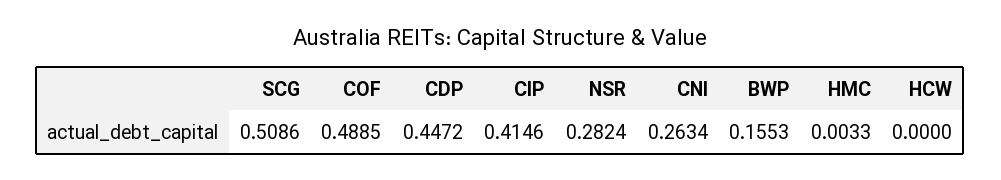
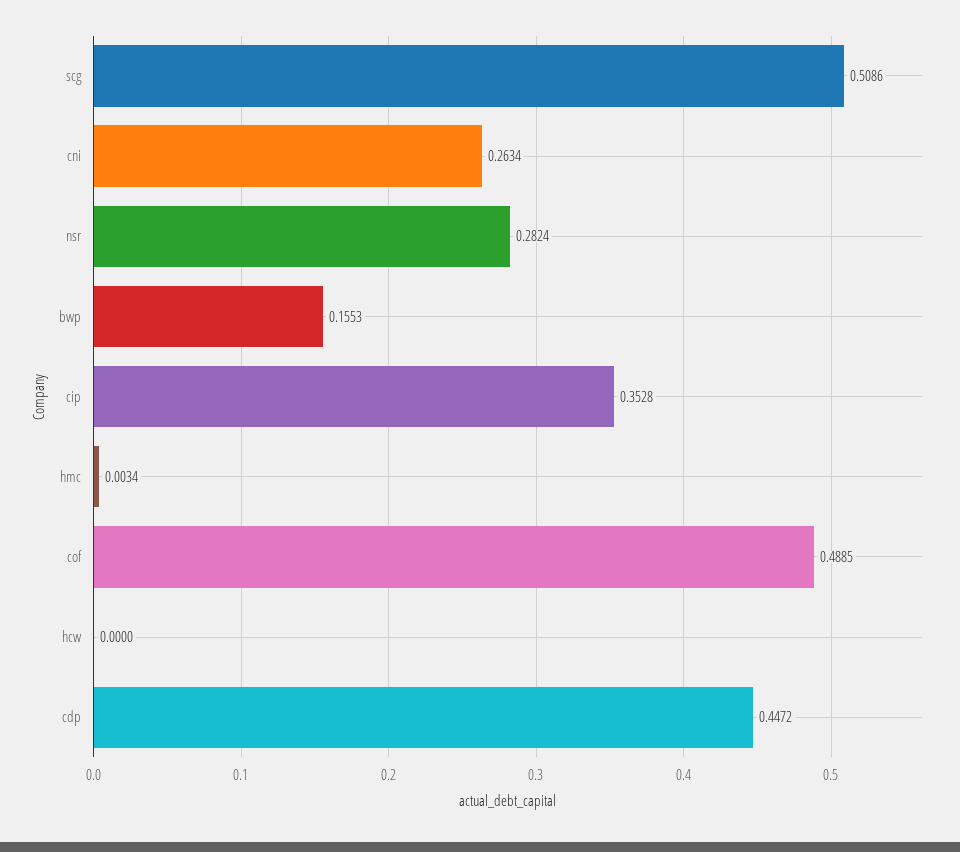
CIP: 0.4146 -> 0.3528
HMC: 0.0033 -> 0.0034

